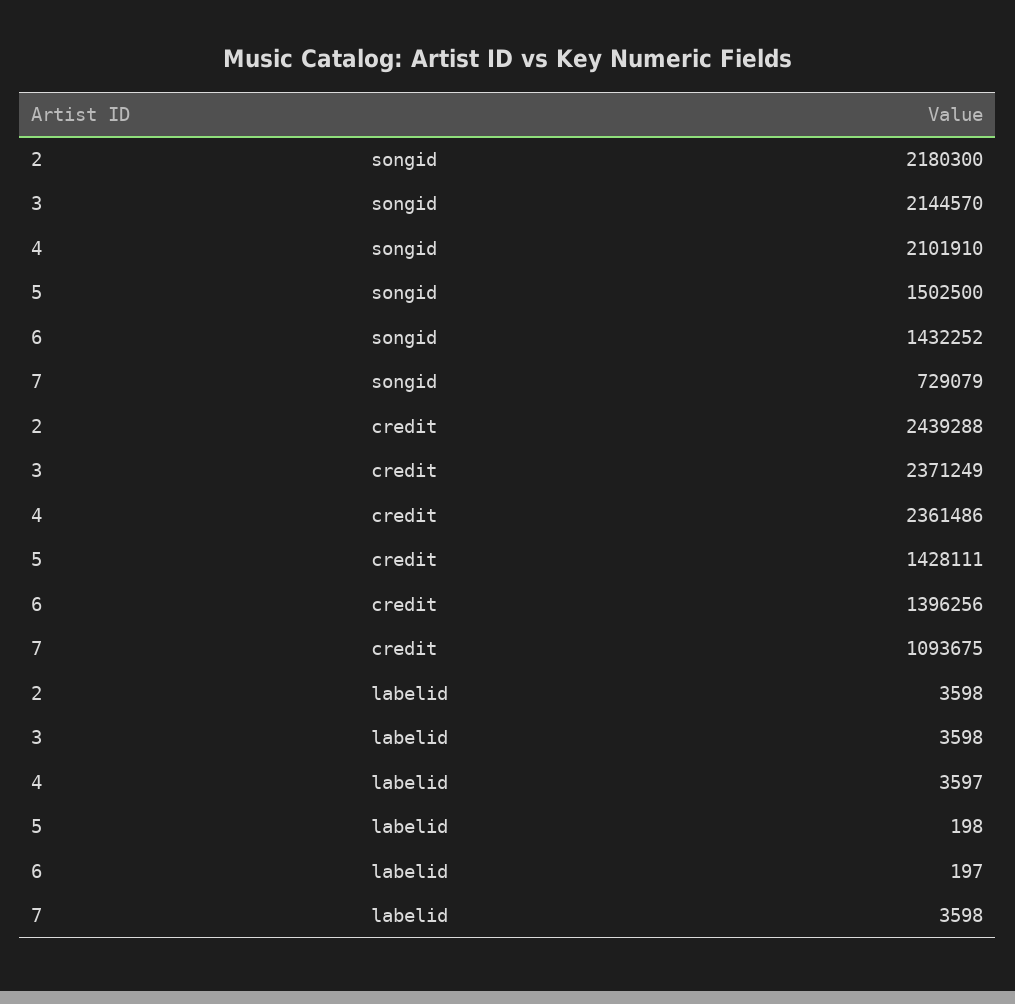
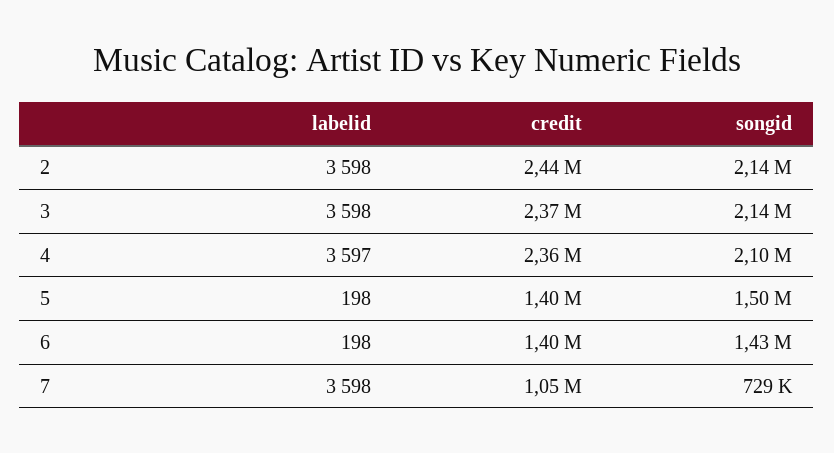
2, songid: 2180300 -> 2140000
5, credit: 1428111 -> 1400000
7, credit: 1093675 -> 1050000
6, labelid: 197 -> 198

